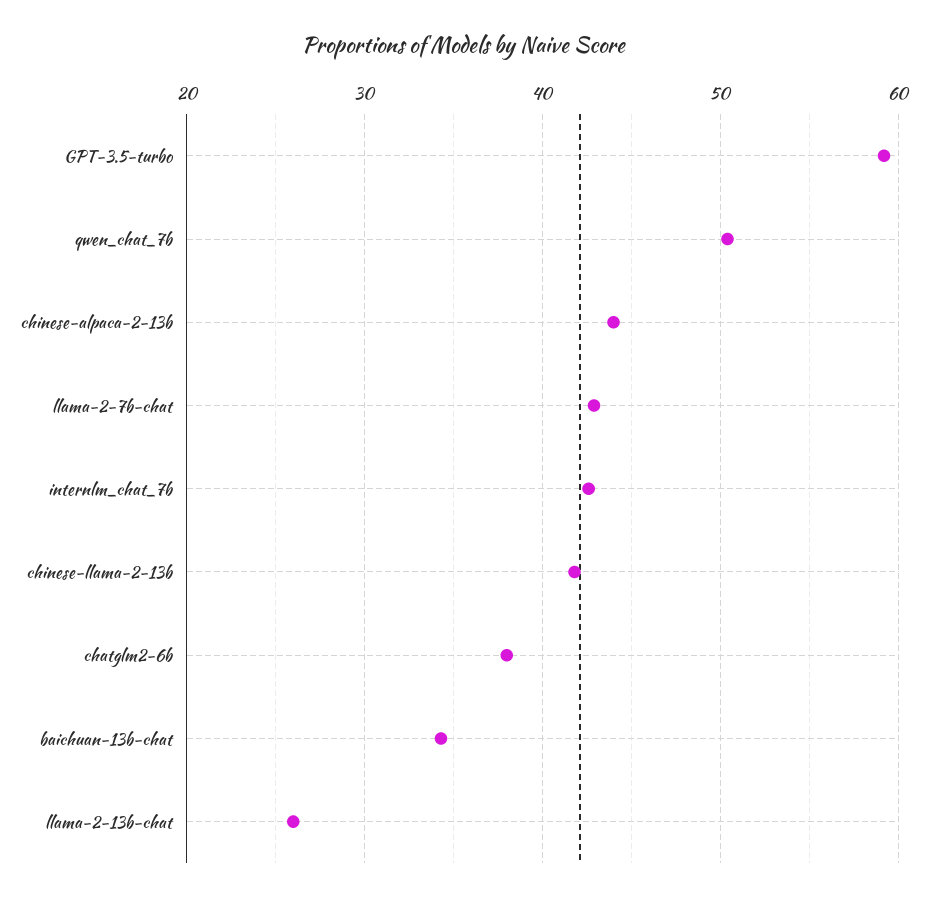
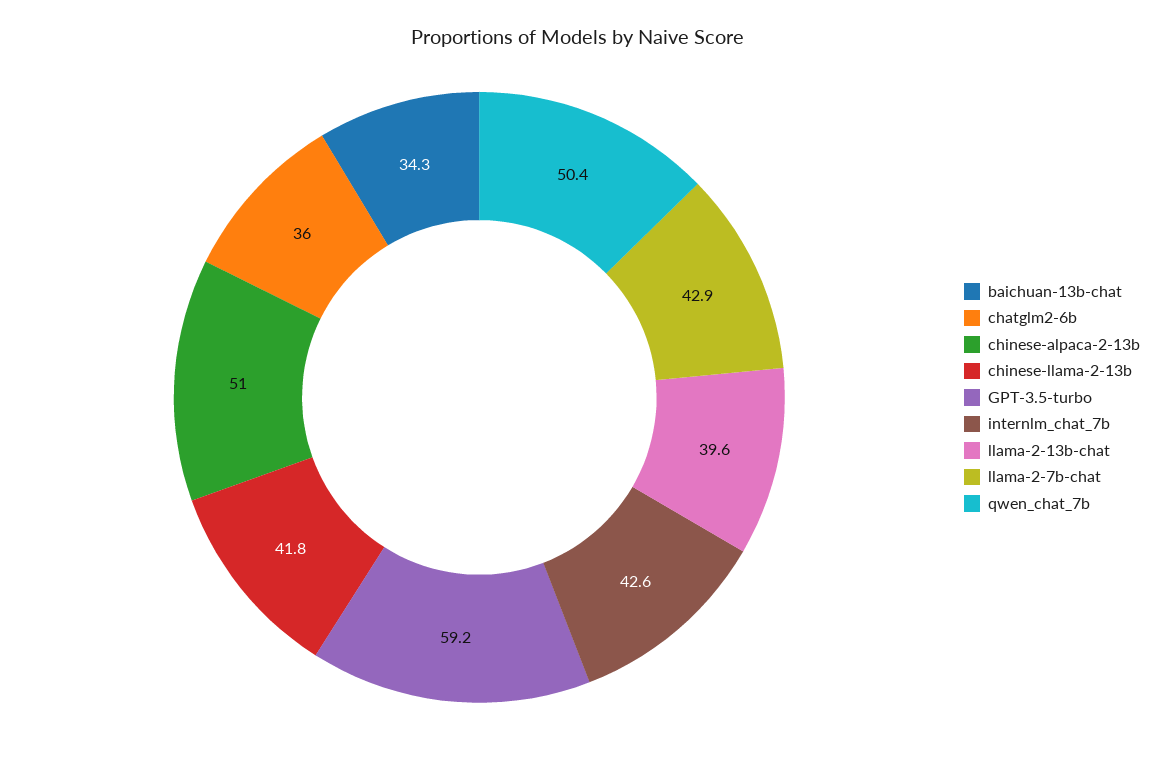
chinese-alpaca-2-13b: 44 -> 51
chatglm2-6b: 38 -> 36
llama-2-13b-chat: 26 -> 39.6

